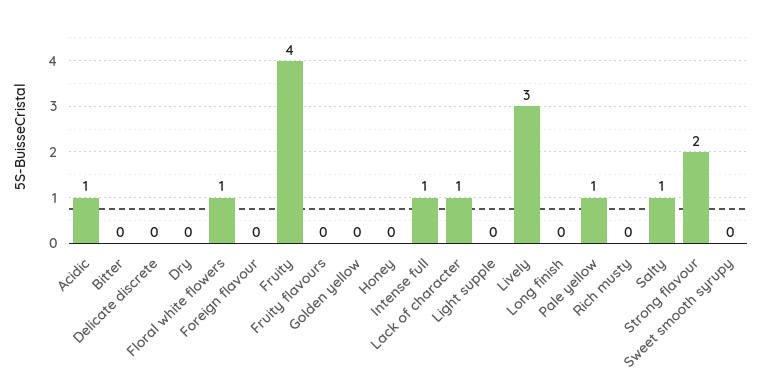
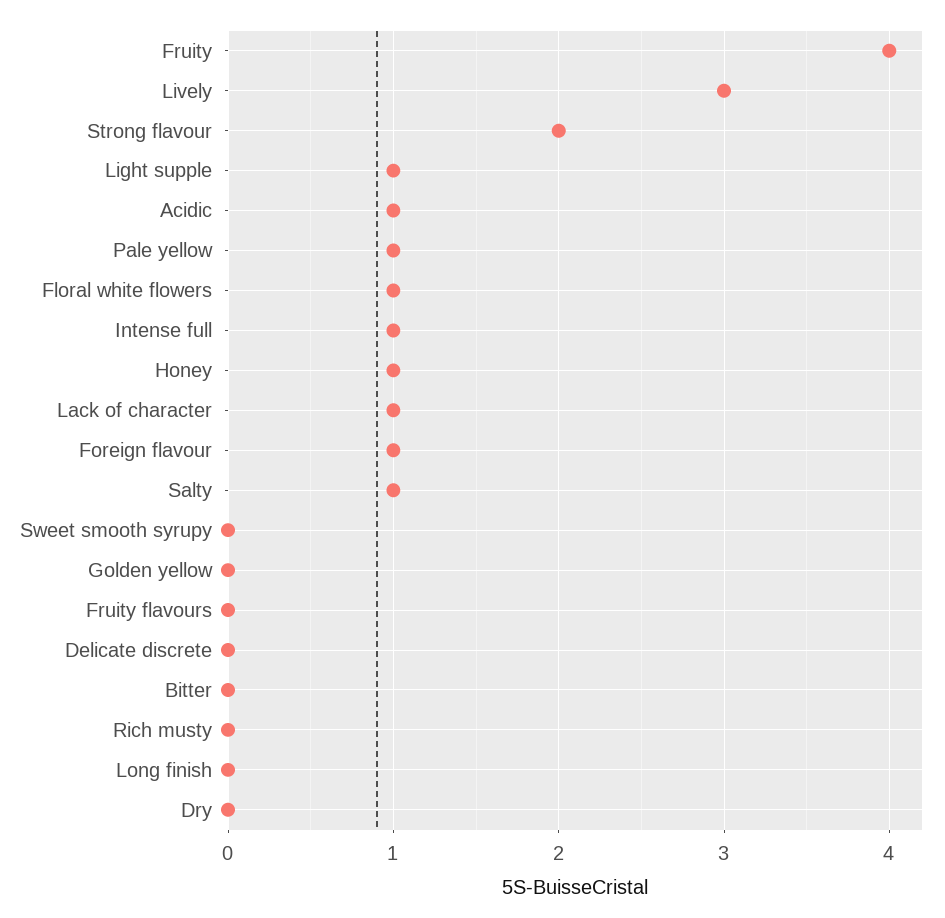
Foreign flavour: 0 -> 1
Honey: 0 -> 1
Light supple: 0 -> 1

